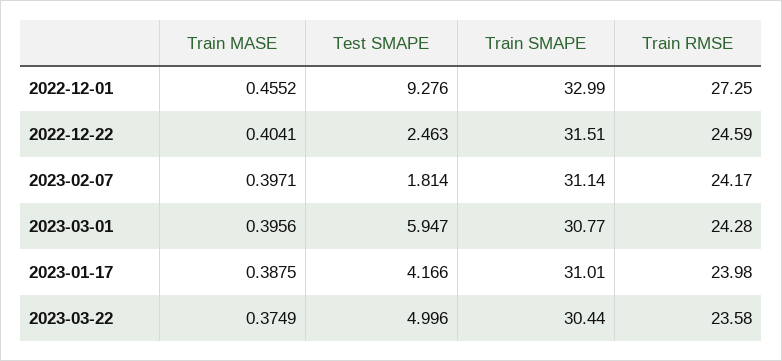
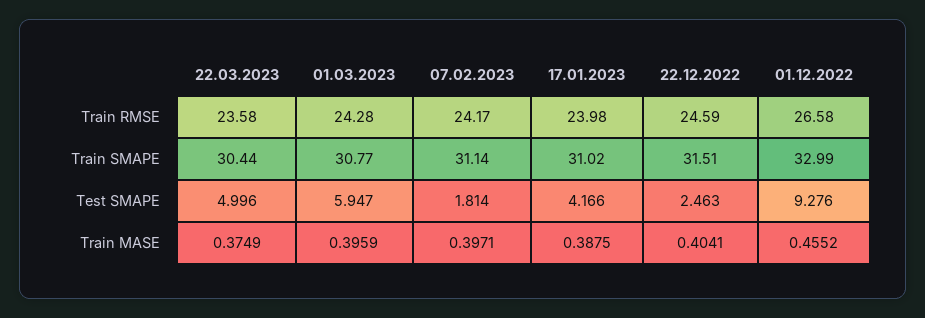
Train RMSE, 2022-12-01: 27.25 -> 26.58
Train MASE, 2023-03-01: 0.3956 -> 0.3959
Train SMAPE, 2023-01-17: 31.01 -> 31.02

